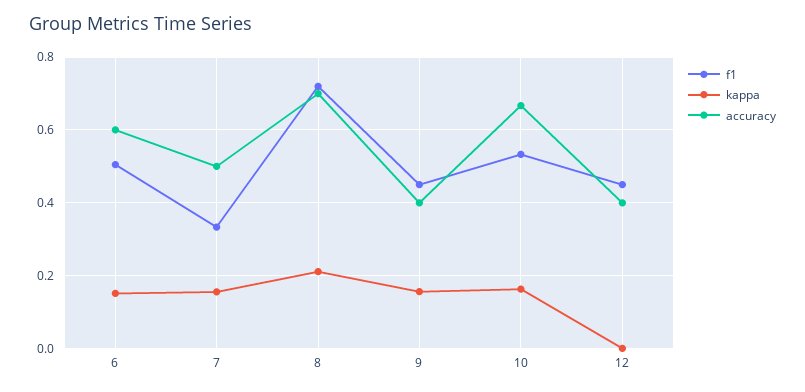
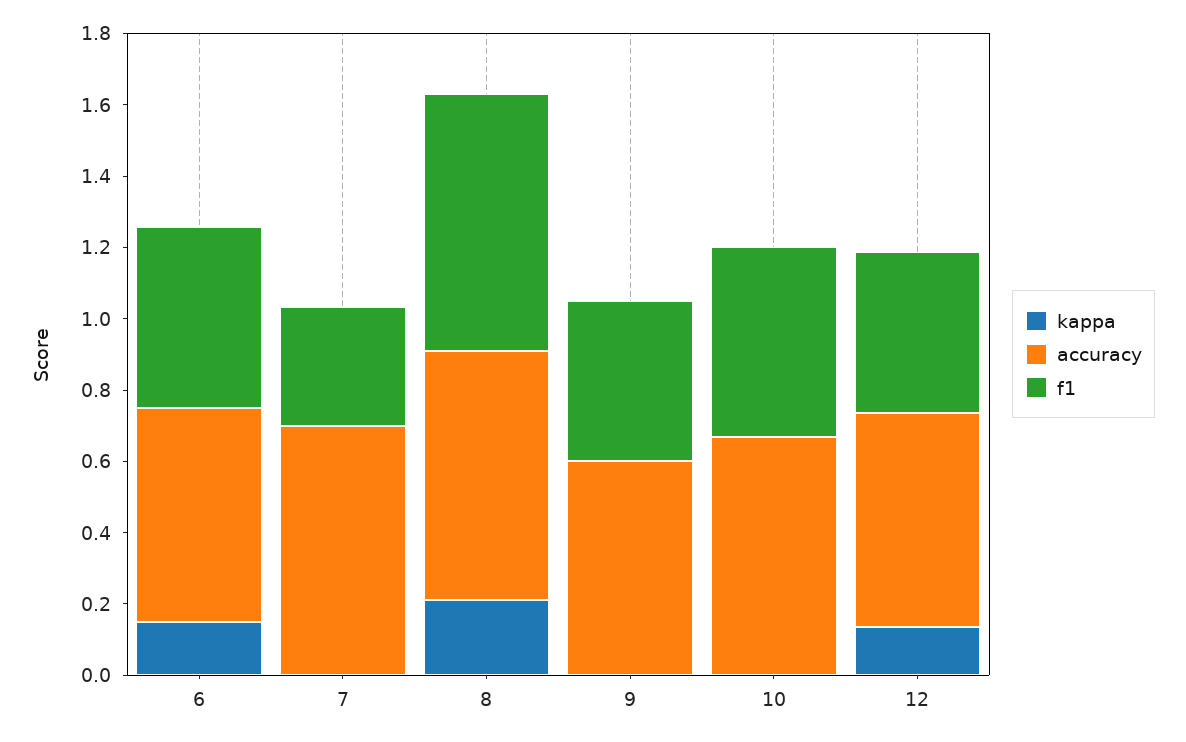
kappa, 7: 0.16 -> 0
accuracy, 7: 0.5 -> 0.7
kappa, 9: 0.16 -> 0
accuracy, 9: 0.4 -> 0.6
kappa, 10: 0.16 -> 0
kappa, 12: 0 -> 0.15
accuracy, 12: 0.4 -> 0.6

